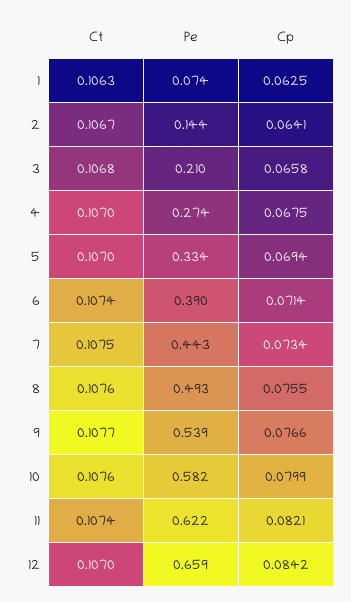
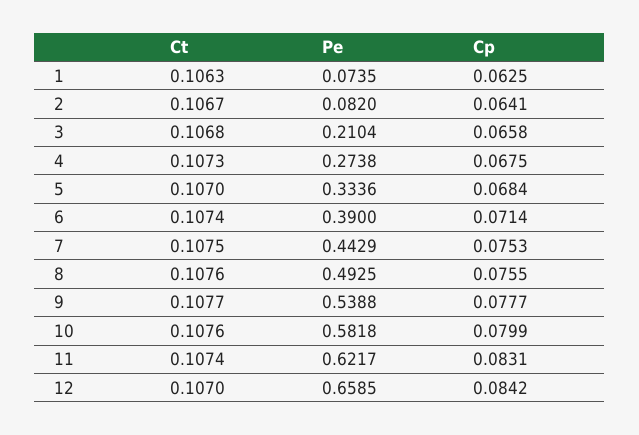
Pe, 2: 0.144 -> 0.082
Ct, 4: 0.107 -> 0.1073
Cp, 5: 0.0694 -> 0.0684
Cp, 7: 0.0734 -> 0.0753
Cp, 9: 0.0766 -> 0.0777
Cp, 11: 0.0821 -> 0.0831

